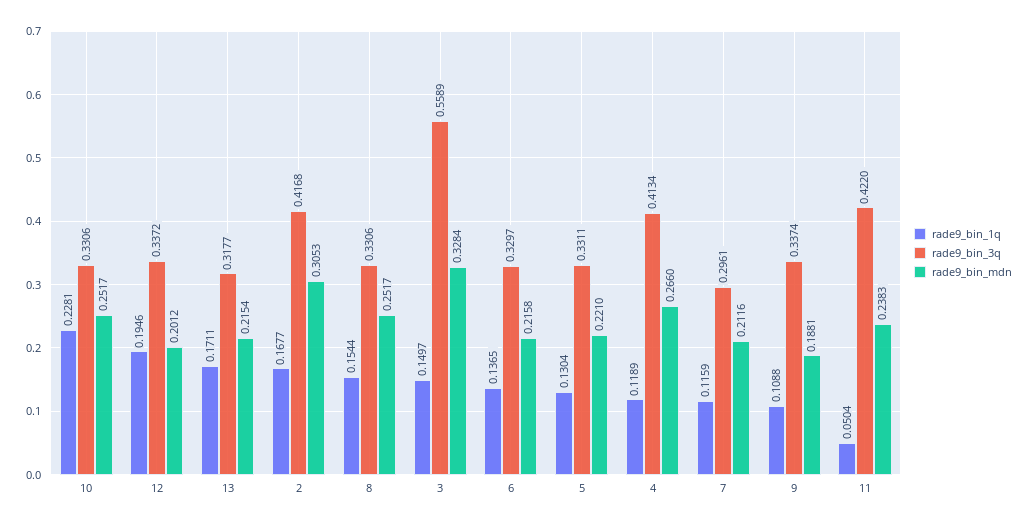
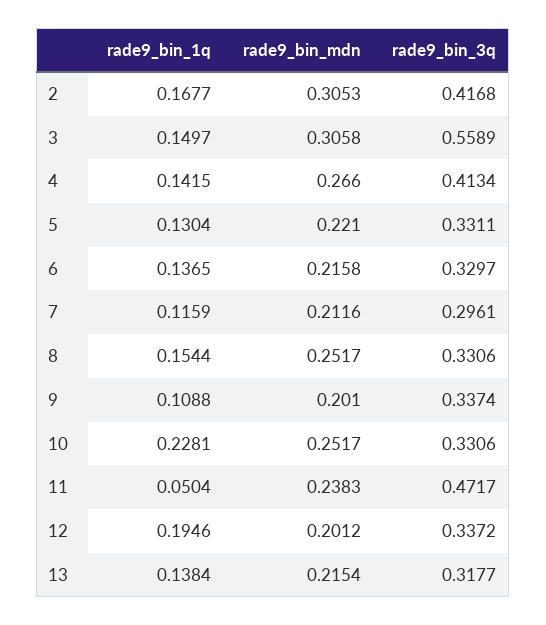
rade9_bin_1q, 13: 0.1711 -> 0.1384
rade9_bin_mdn, 3: 0.3284 -> 0.3058
rade9_bin_1q, 4: 0.1189 -> 0.1415
rade9_bin_mdn, 9: 0.1881 -> 0.201
rade9_bin_3q, 11: 0.422 -> 0.4717

